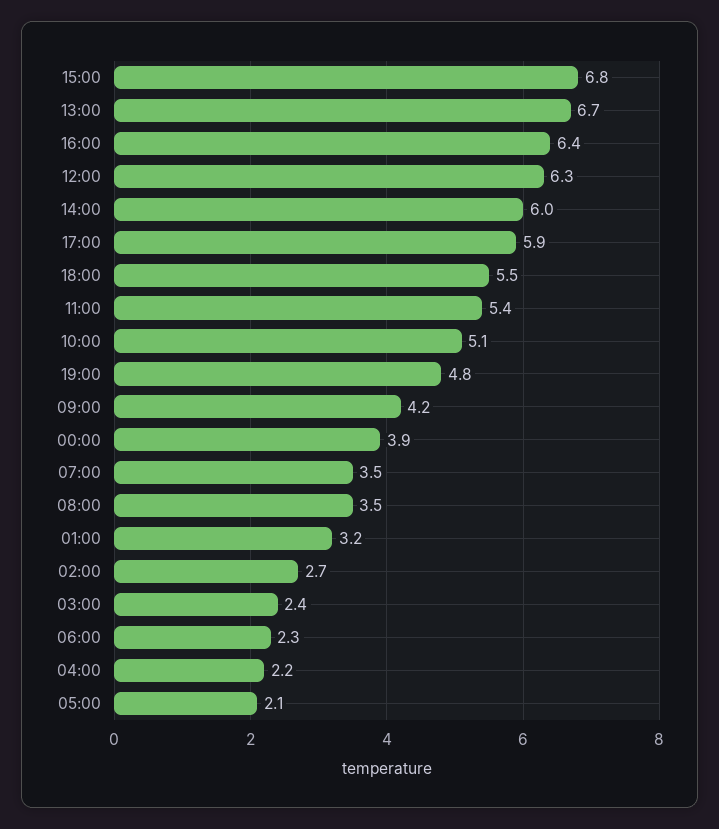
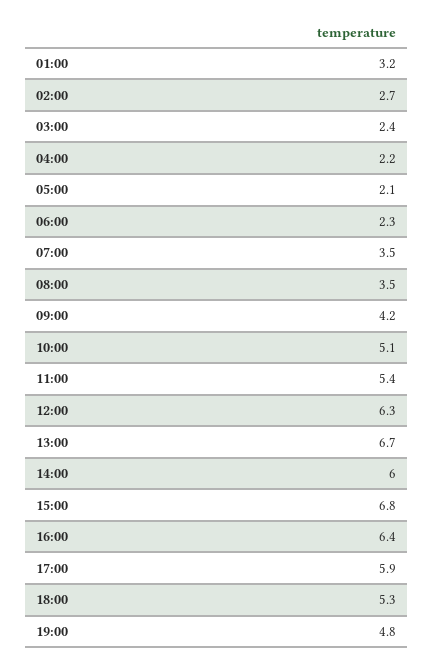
18:00: 5.5 -> 5.3
00:00: 3.9 -> none

